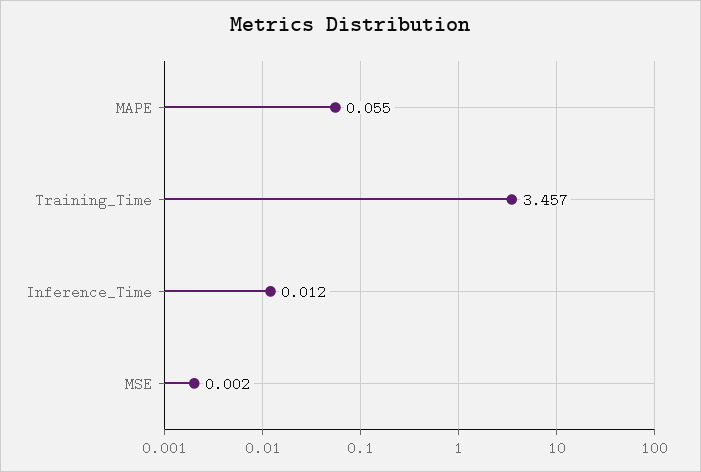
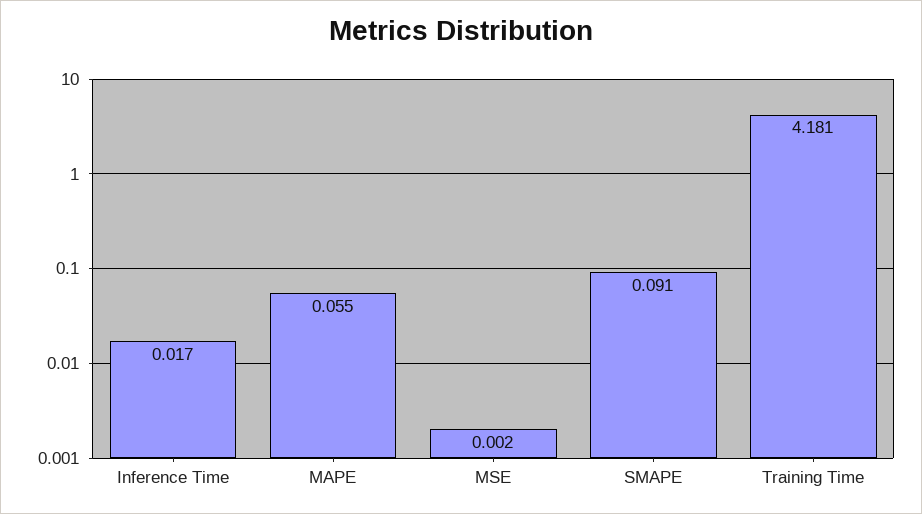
Training_Time: 3.457 -> 4.181
Inference_Time: 0.012 -> 0.017
SMAPE: none -> 0.091

